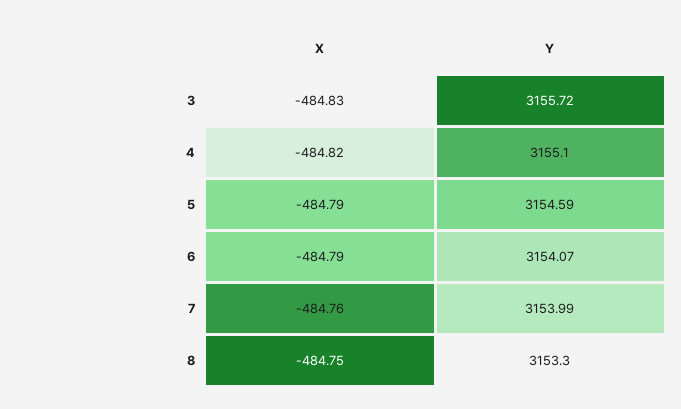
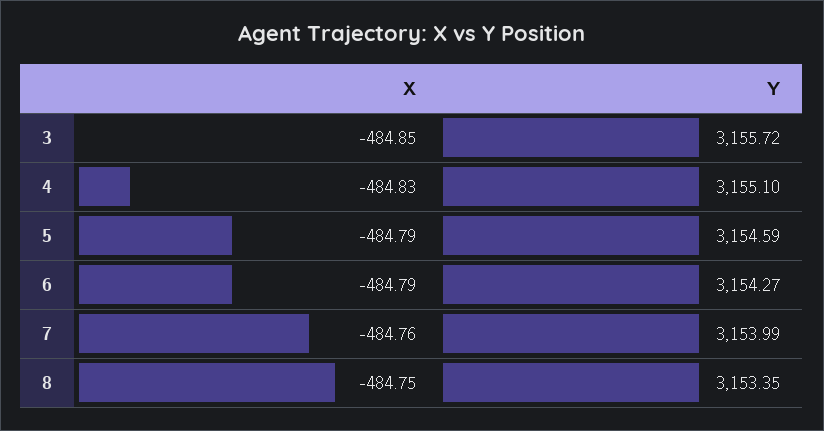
X, 3: -484.83 -> -484.85
X, 4: -484.82 -> -484.83
Y, 6: 3154.07 -> 3154.27
Y, 8: 3153.3 -> 3153.35

